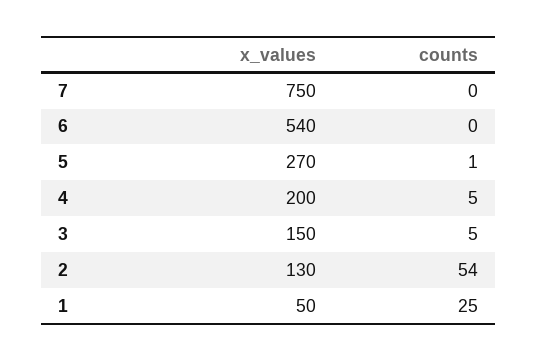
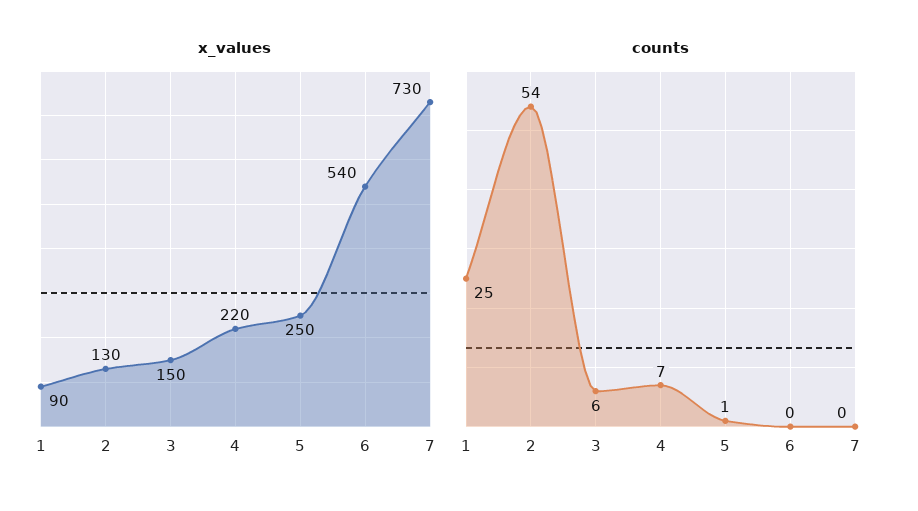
x_values, 7: 750 -> 730
x_values, 5: 270 -> 250
x_values, 4: 200 -> 220
counts, 4: 5 -> 7
counts, 3: 5 -> 6
x_values, 1: 50 -> 90

